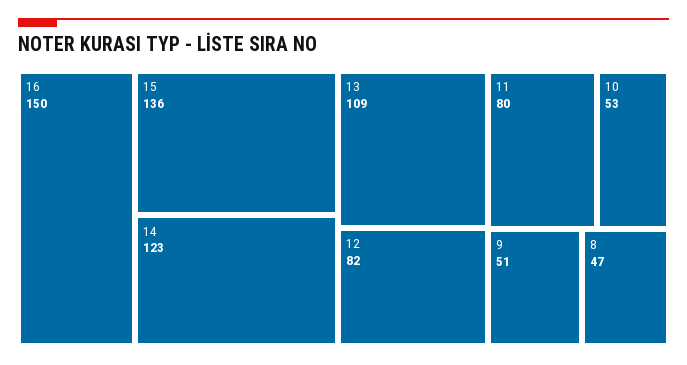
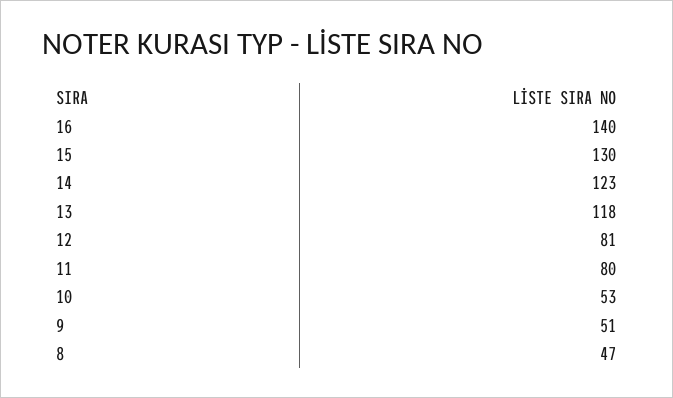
16: 150 -> 140
15: 136 -> 130
13: 109 -> 118
12: 82 -> 81

